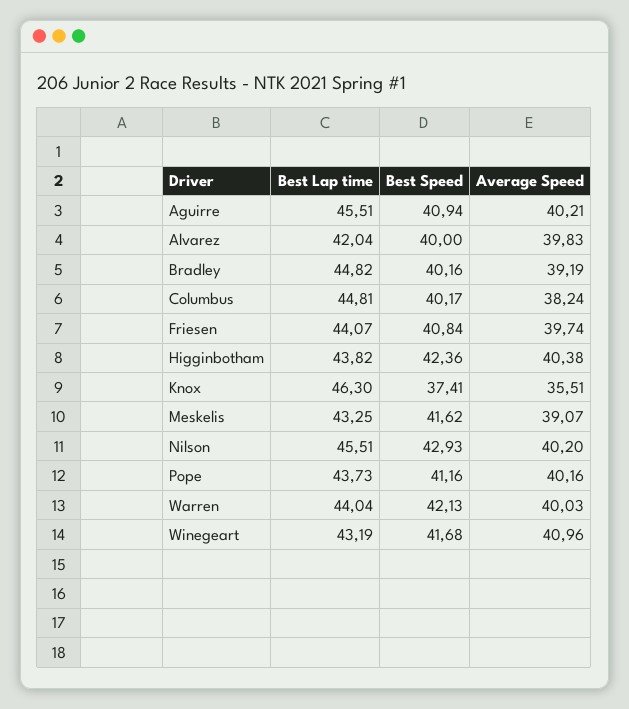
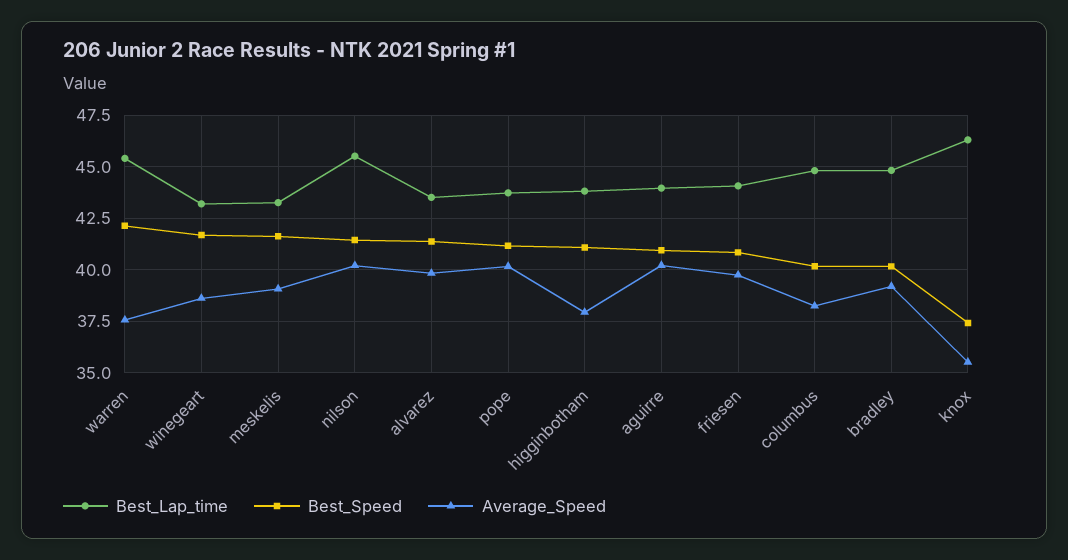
Best Lap time, Aguirre: 45.51 -> 44
Best Lap time, Alvarez: 42.04 -> 43.5
Best Speed, Alvarez: 40 -> 41.5
Best Speed, Higginbotham: 42.36 -> 41
Average Speed, Higginbotham: 40.38 -> 38
Best Speed, Nilson: 42.93 -> 41.5
Best Lap time, Warren: 44.04 -> 45.5
Average Speed, Warren: 40.03 -> 37.5
Average Speed, Winegeart: 40.96 -> 38.5

